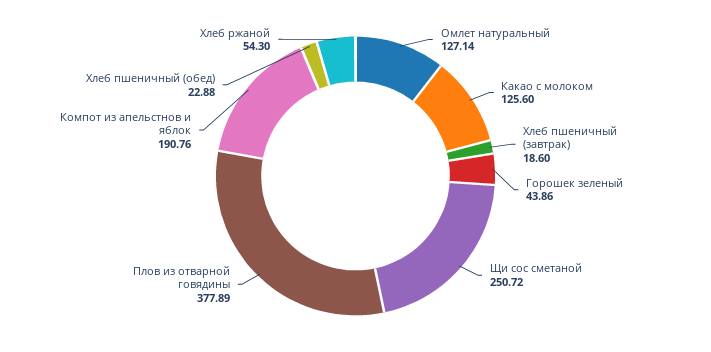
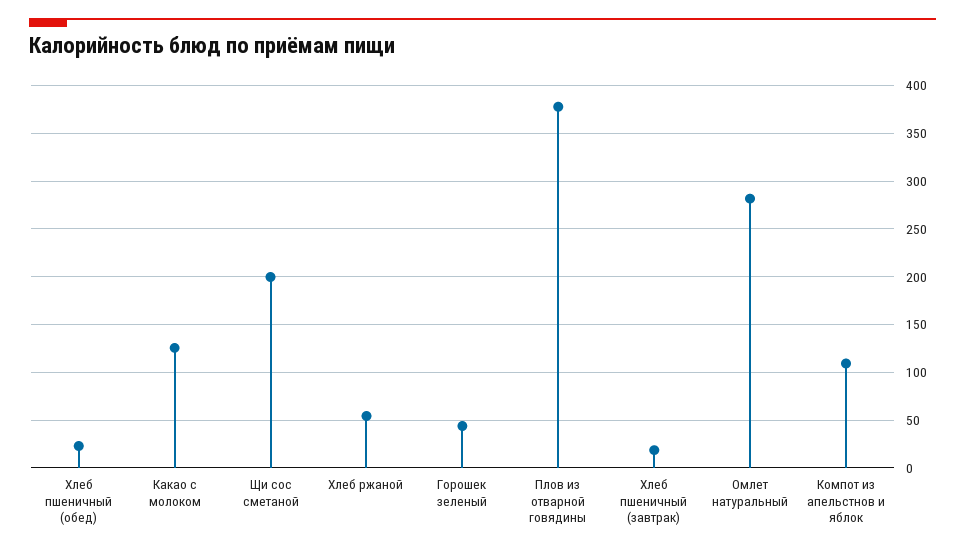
Омлет натуральный: 127.14 -> 280
Щи сос сметаной: 250.72 -> 200
Компот из апельстнов и яблок: 190.76 -> 110

